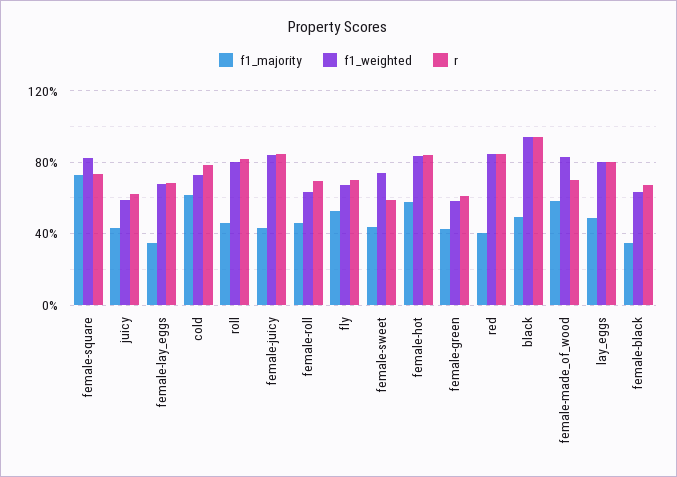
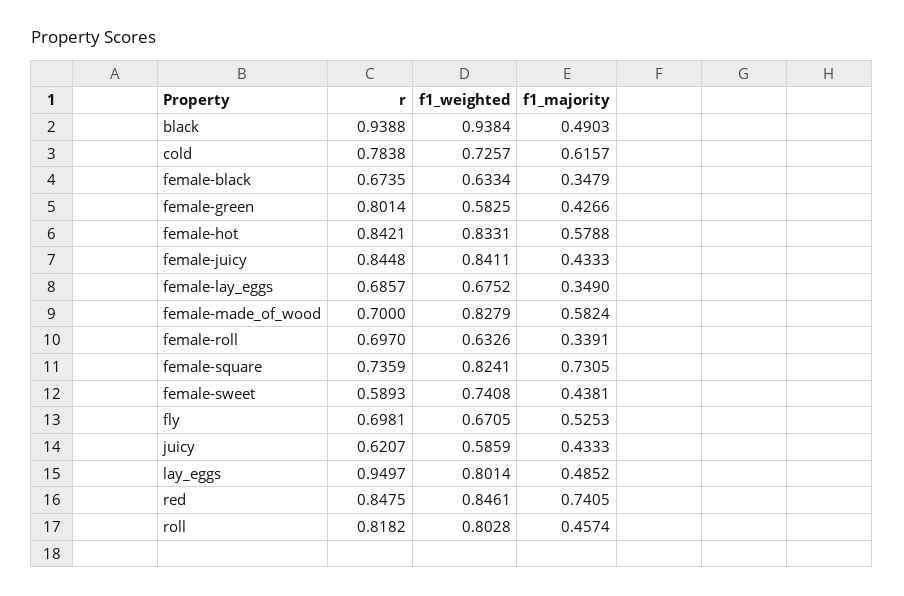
f1_majority, female-roll: 0.45 -> 0.3391
r, female-green: 0.6 -> 0.8014
f1_majority, red: 0.4 -> 0.7405
r, lay_eggs: 0.8 -> 0.9497

